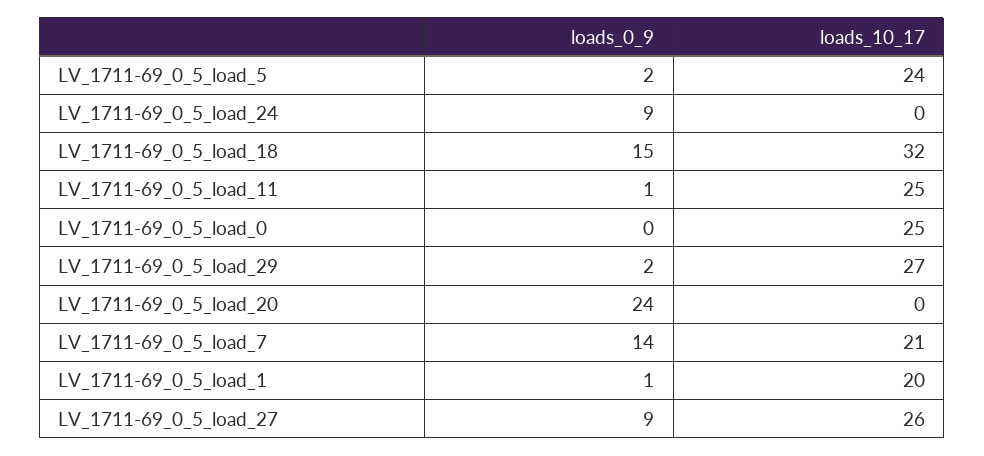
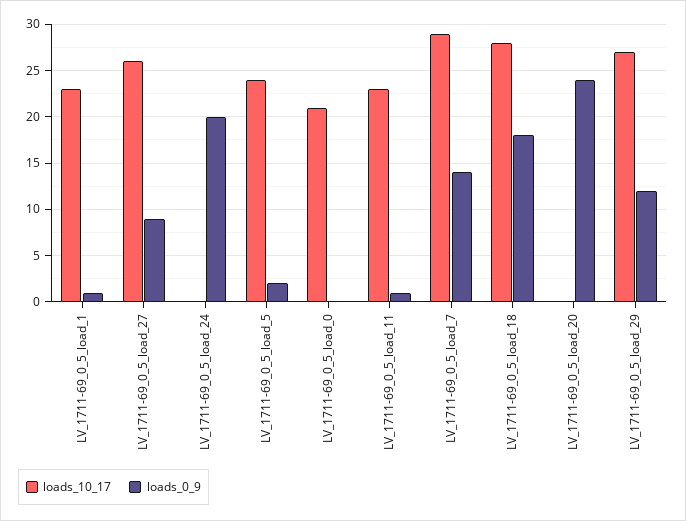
loads_0_9, LV_1711-69_0_5_load_24: 9 -> 20
loads_0_9, LV_1711-69_0_5_load_18: 15 -> 18
loads_10_17, LV_1711-69_0_5_load_18: 32 -> 28
loads_10_17, LV_1711-69_0_5_load_11: 25 -> 23
loads_10_17, LV_1711-69_0_5_load_0: 25 -> 21
loads_0_9, LV_1711-69_0_5_load_29: 2 -> 12
loads_10_17, LV_1711-69_0_5_load_7: 21 -> 29
loads_10_17, LV_1711-69_0_5_load_1: 20 -> 23

